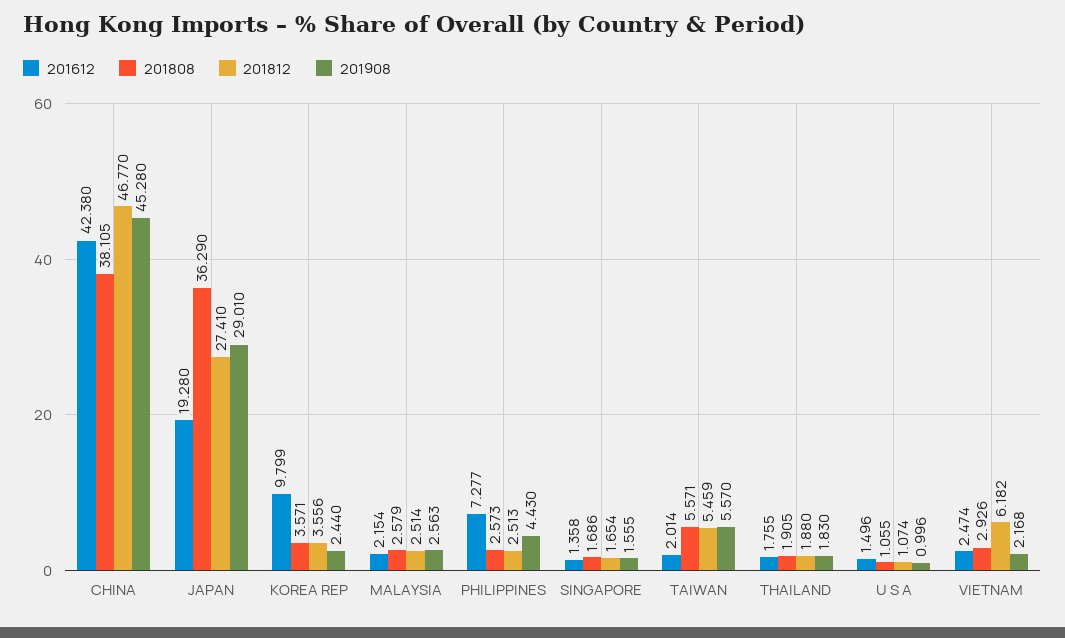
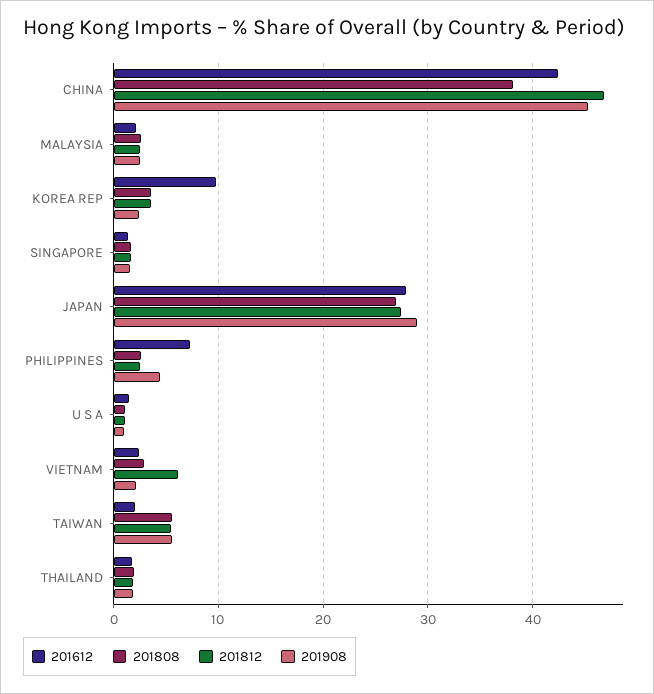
201612, JAPAN: 19.28 -> 28
201808, JAPAN: 36.29 -> 27

